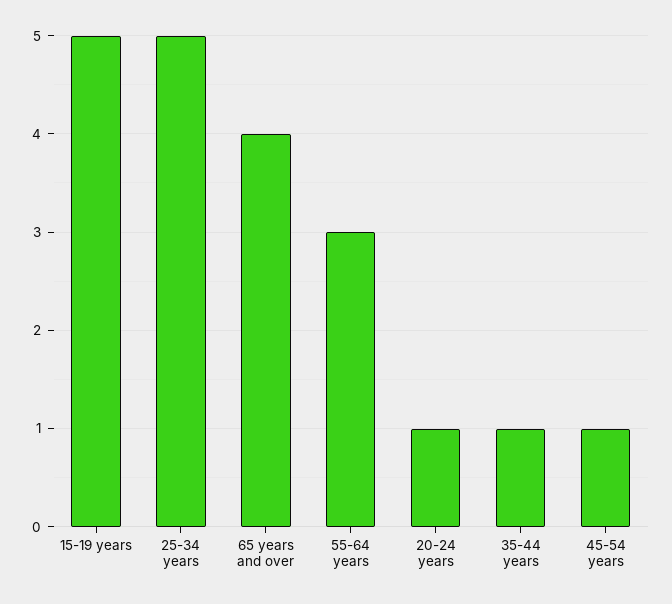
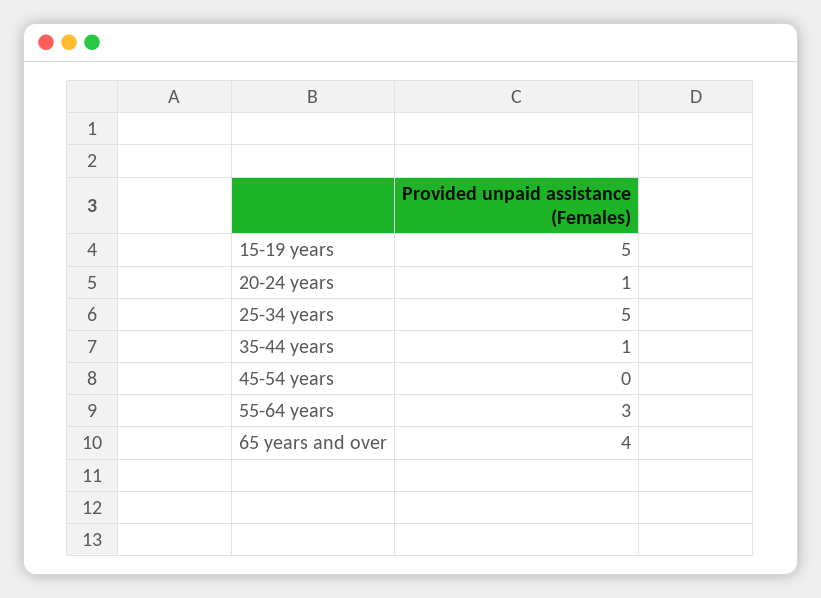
45-54 years: 1 -> 0

